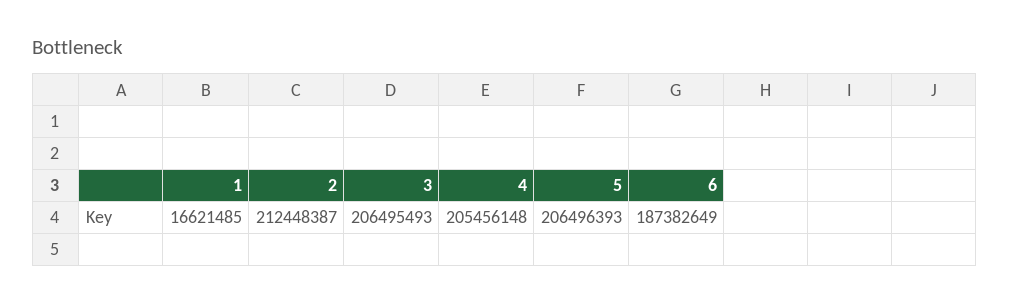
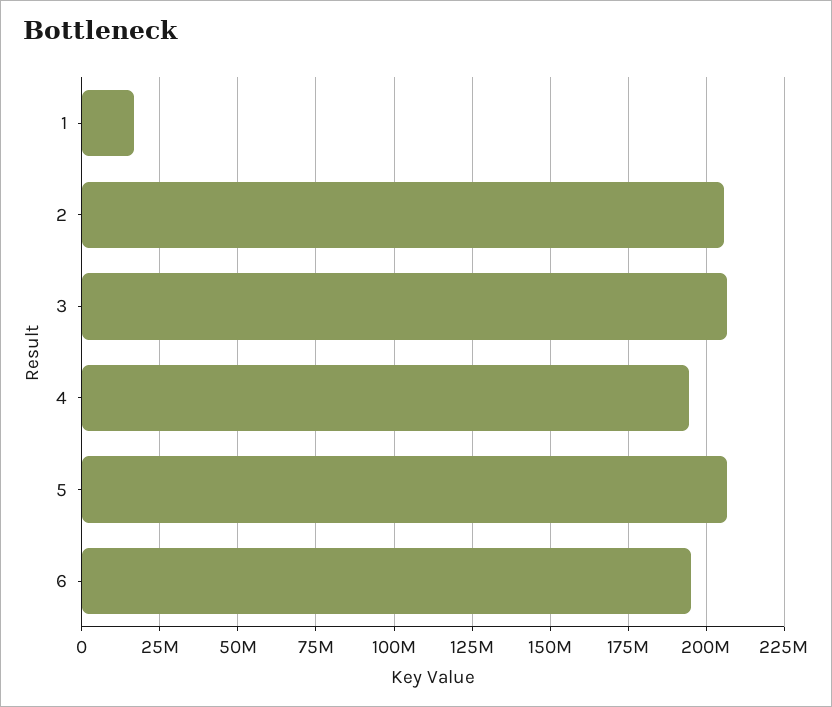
2: 212448387 -> 205000000
4: 205456148 -> 195000000
6: 187382649 -> 195000000

